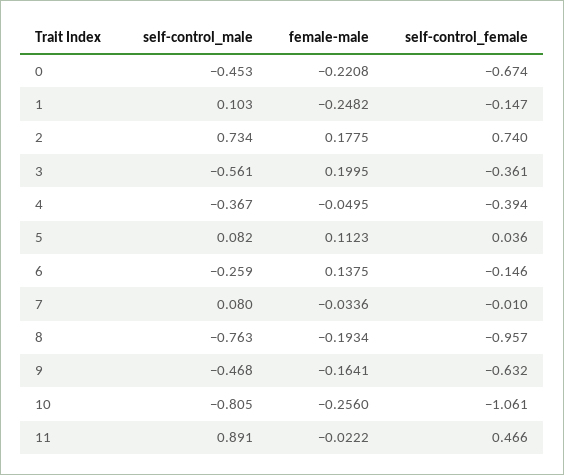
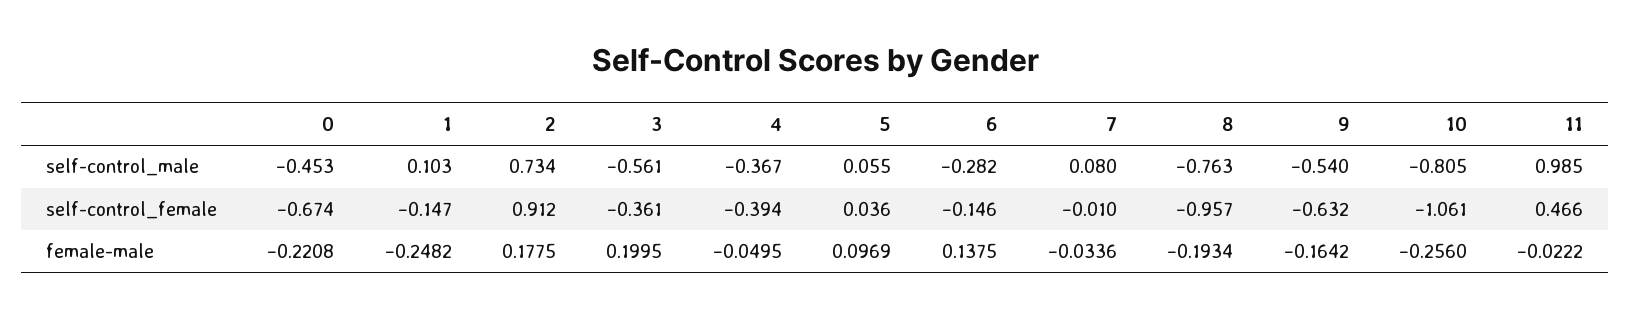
self-control_female, 2: 0.74 -> 0.912
self-control_male, 5: 0.082 -> 0.055
female-male, 5: 0.1123 -> 0.0969
self-control_male, 6: -0.259 -> -0.282
self-control_male, 9: -0.468 -> -0.54
female-male, 9: -0.1641 -> -0.1642
self-control_male, 11: 0.891 -> 0.985

